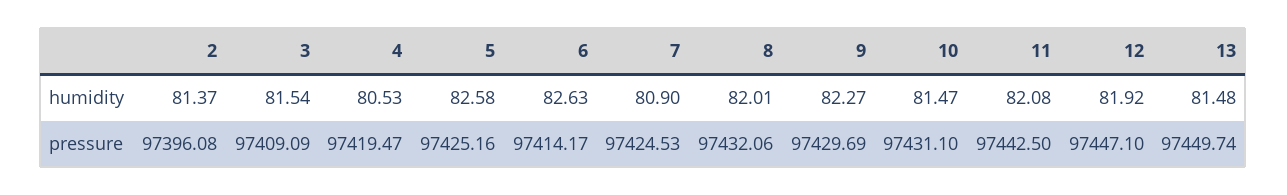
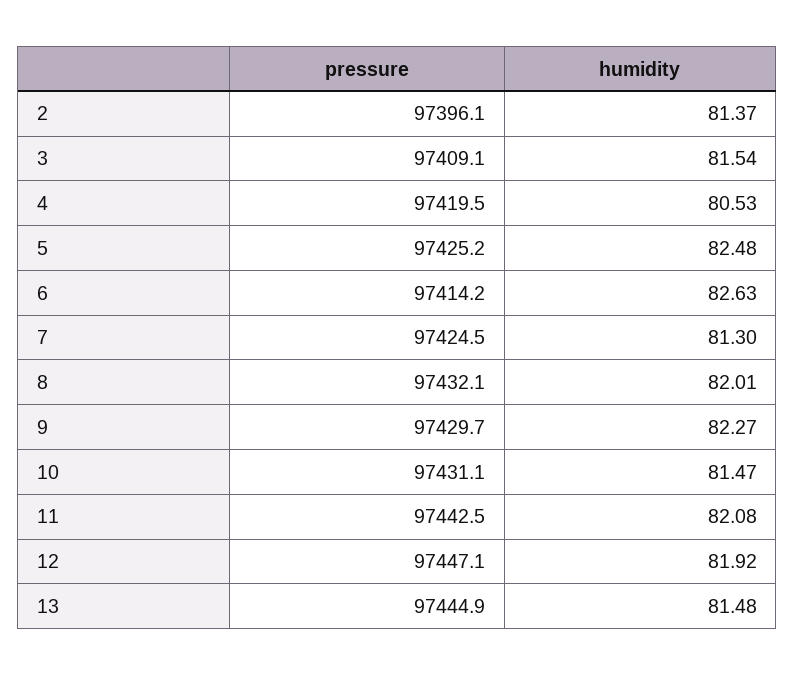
5, humidity: 82.58 -> 82.48
7, humidity: 80.9 -> 81.3
13, pressure: 97449.74 -> 97444.9

